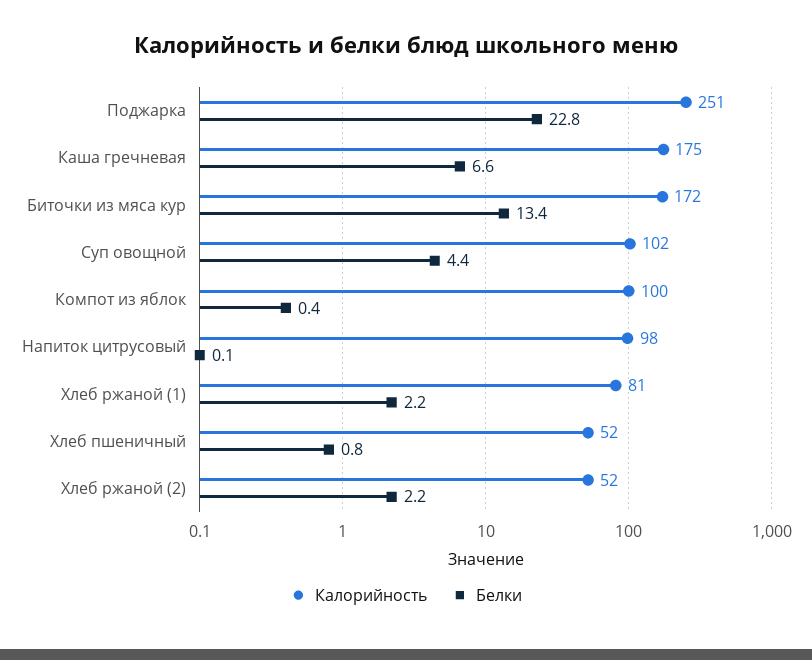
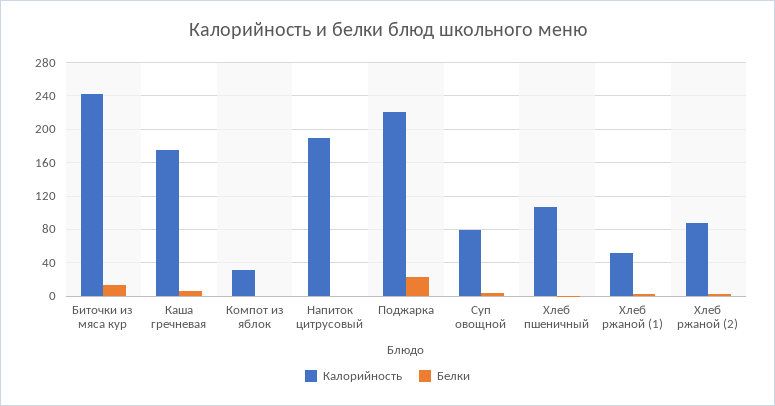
Калорийность, Поджарка: 251 -> 220
Калорийность, Биточки из мяса кур: 172 -> 240
Калорийность, Суп овощной: 102 -> 80
Калорийность, Компот из яблок: 100 -> 30
Калорийность, Напиток цитрусовый: 98 -> 190
Калорийность, Хлеб ржаной (1): 81 -> 50
Калорийность, Хлеб пшеничный: 52 -> 110
Калорийность, Хлеб ржаной (2): 52 -> 90

